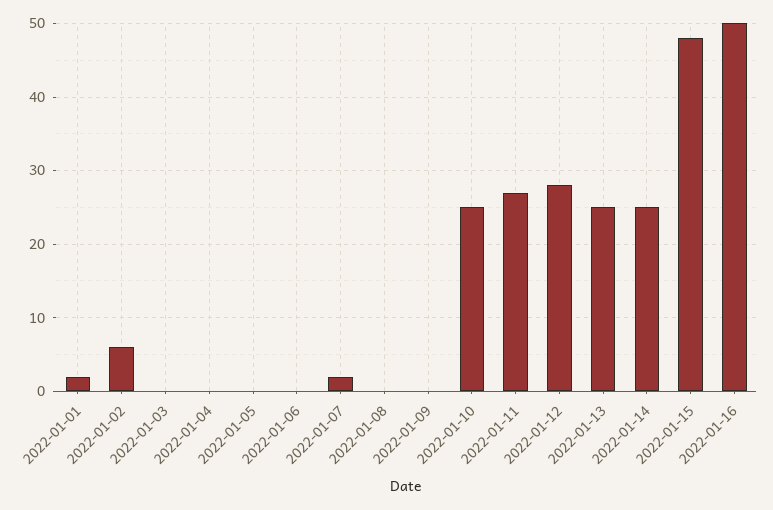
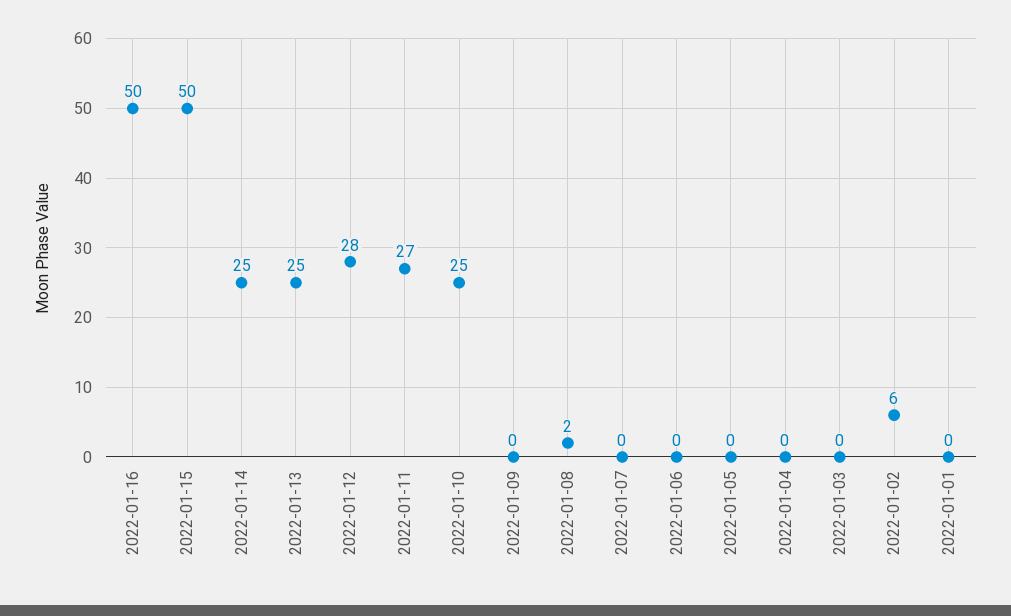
2022-01-01: 2 -> 0
2022-01-07: 2 -> 0
2022-01-08: 0 -> 2
2022-01-15: 48 -> 50

